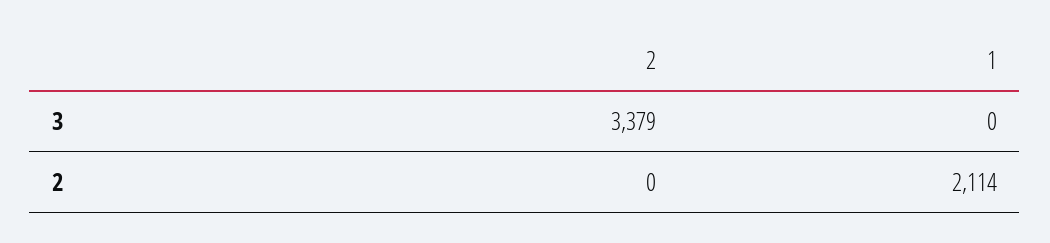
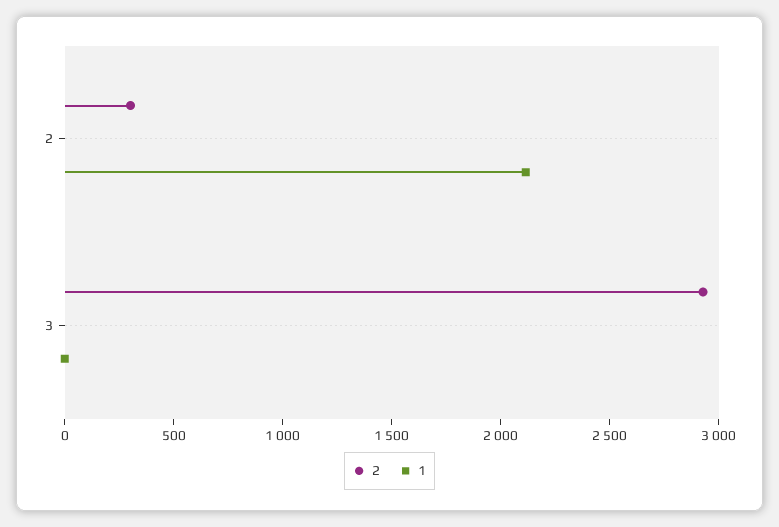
2, 3: 3379 -> 2900
2, 2: 0 -> 300

